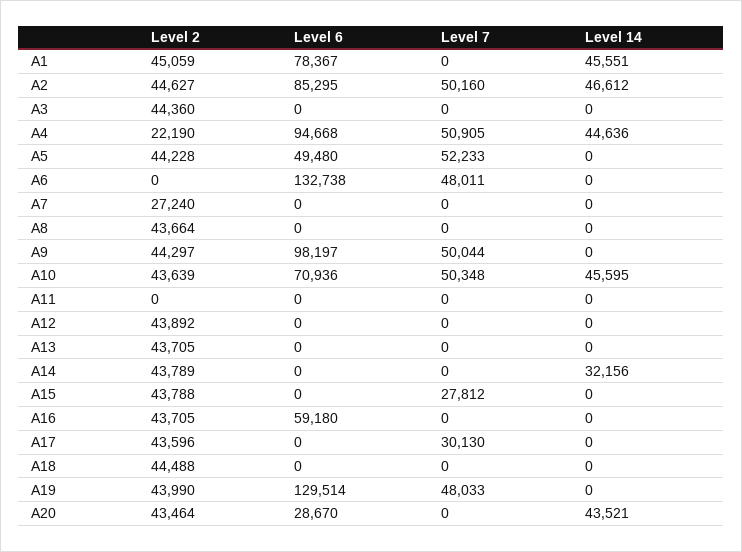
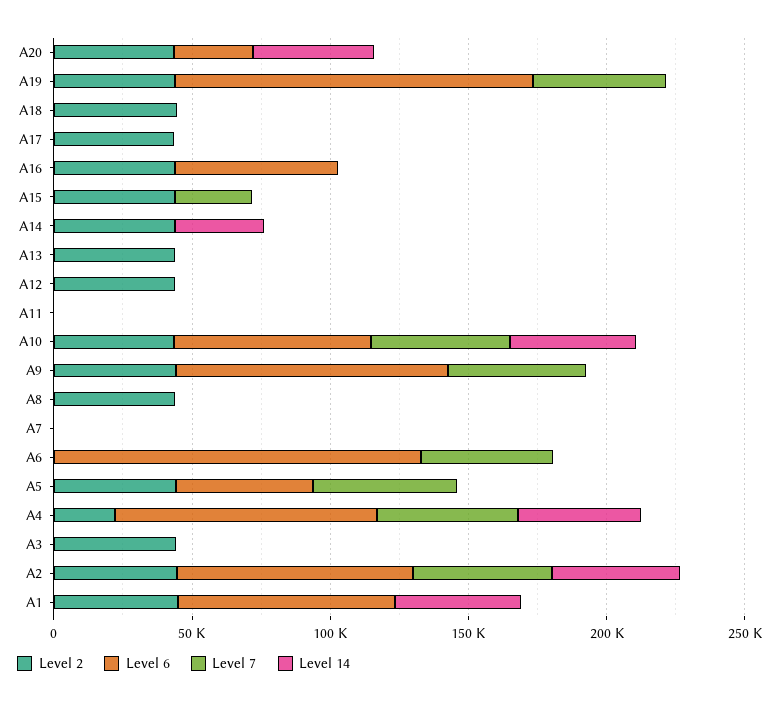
Level 2, A7: 27240 -> 0
Level 7, A17: 30130 -> 0

